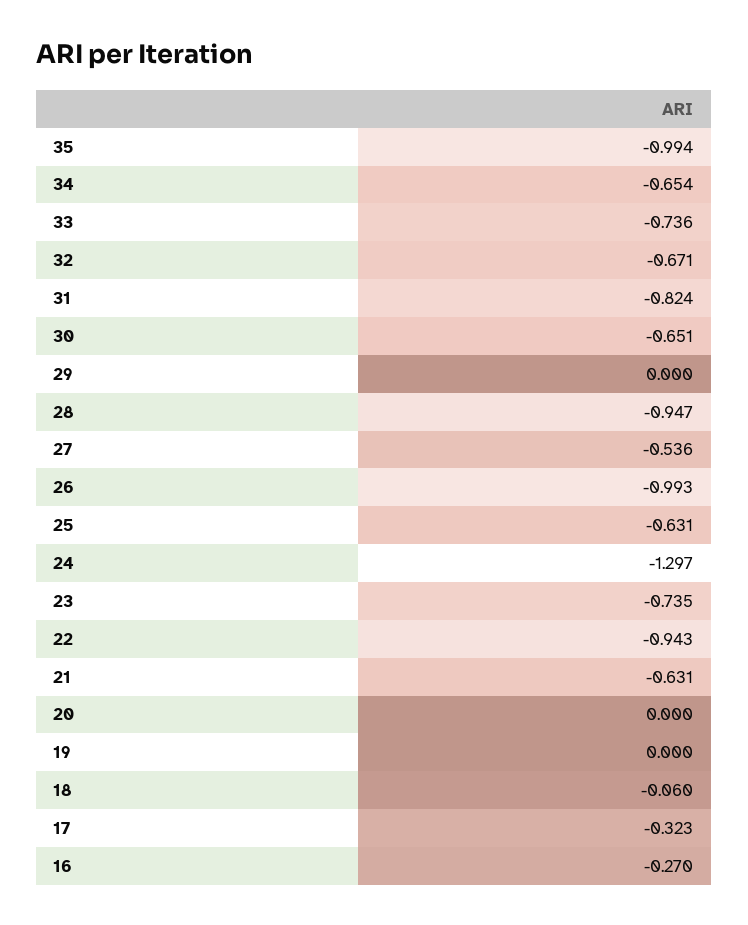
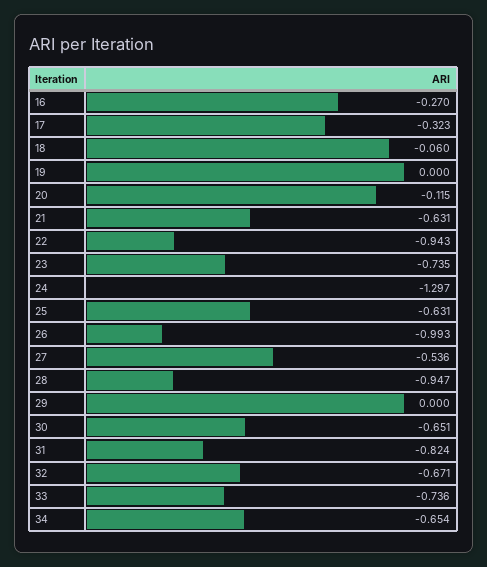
35: -0.994 -> none
20: 0 -> -0.115

